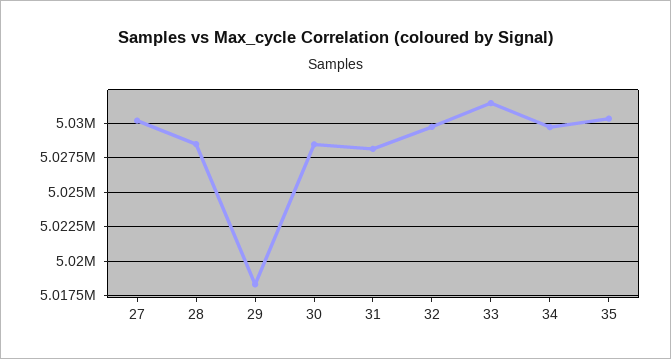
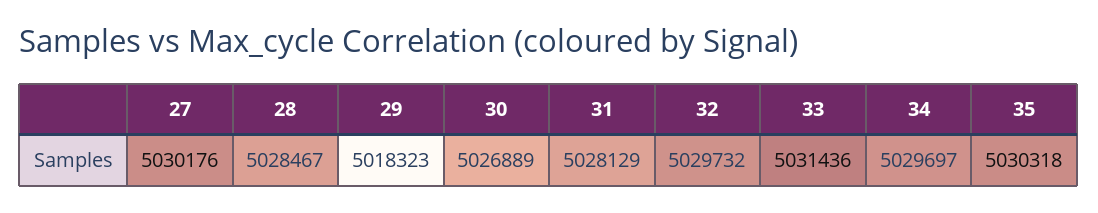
30: 5028500 -> 5026889

